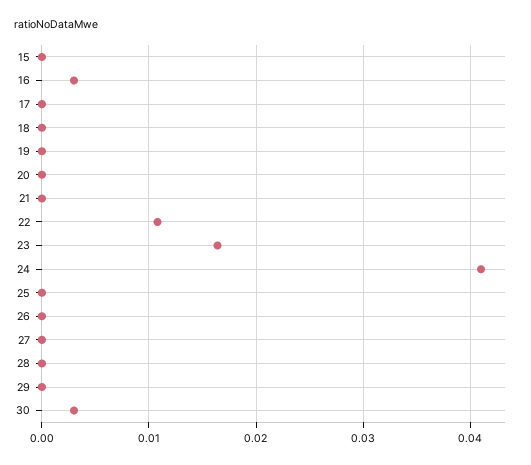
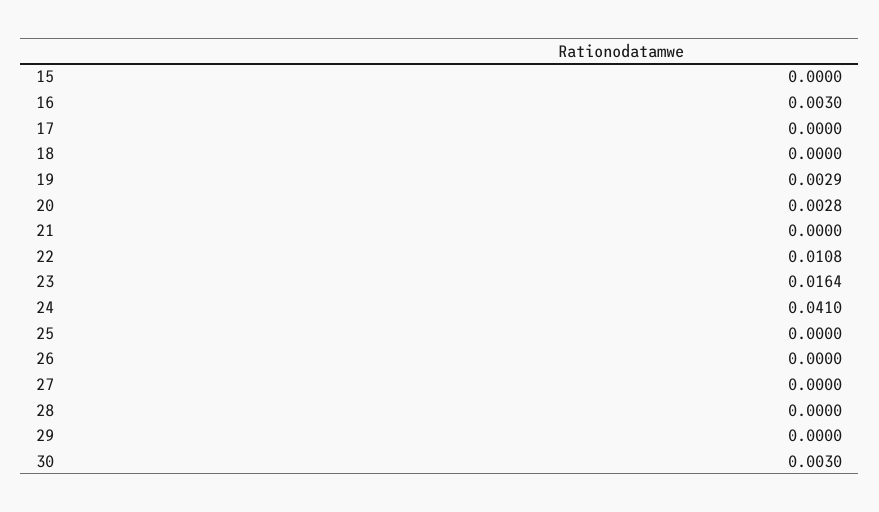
19: 0 -> 0.0029
20: 0 -> 0.0028

